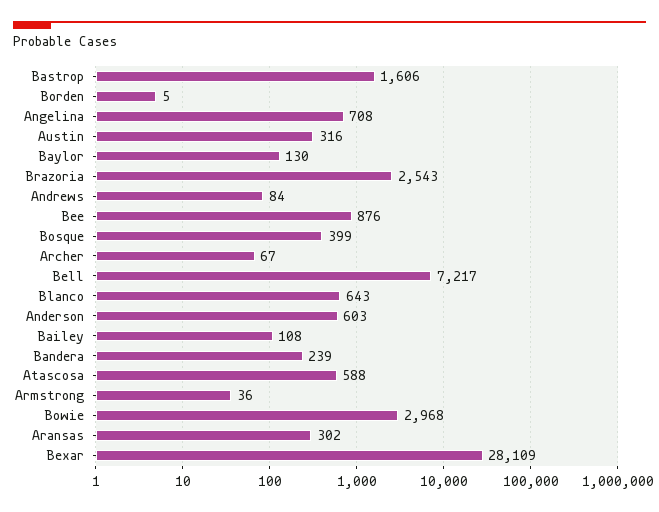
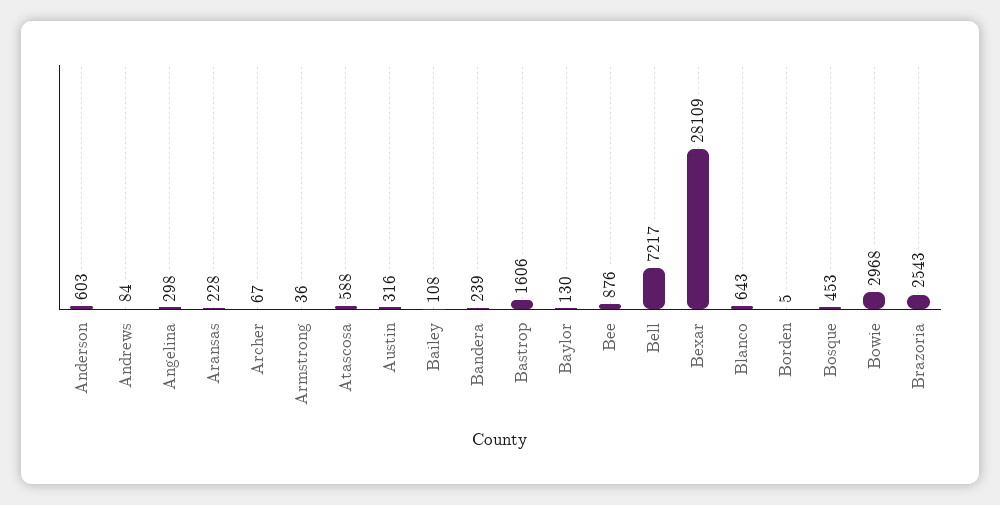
Angelina: 708 -> 298
Bosque: 399 -> 453
Aransas: 302 -> 228

